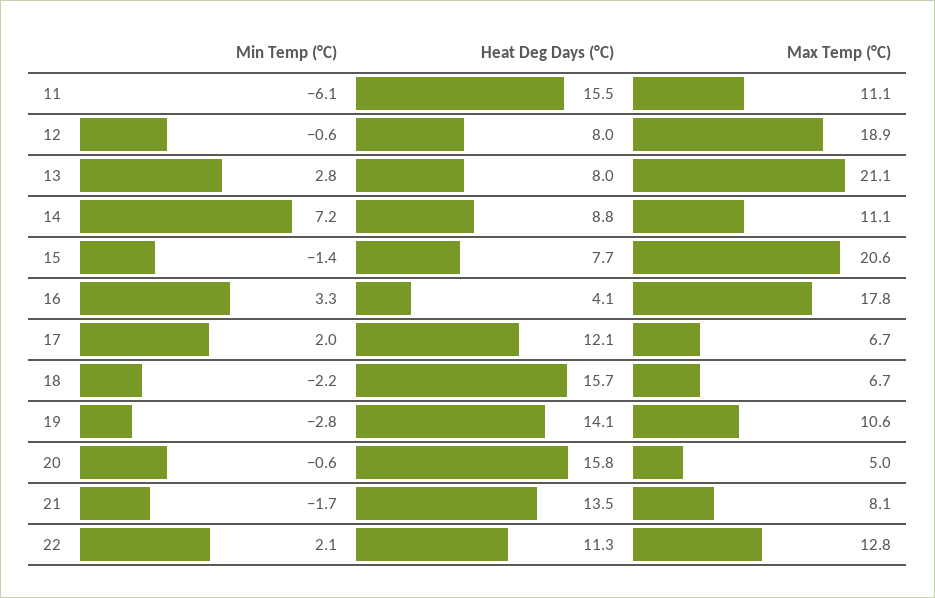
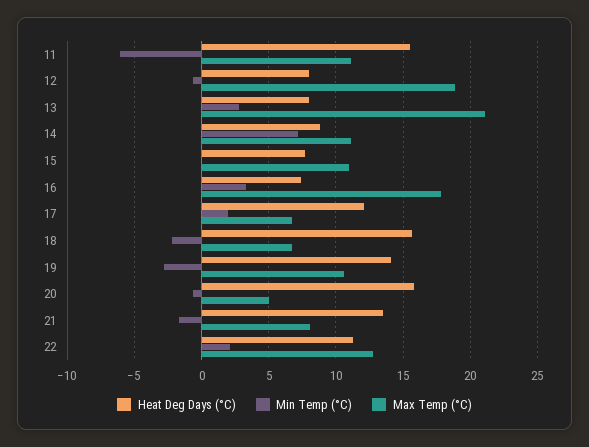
Min Temp (°C), 15: -1.4 -> 0
Max Temp (°C), 15: 20.6 -> 11
Heat Deg Days (°C), 16: 4.1 -> 7.5

